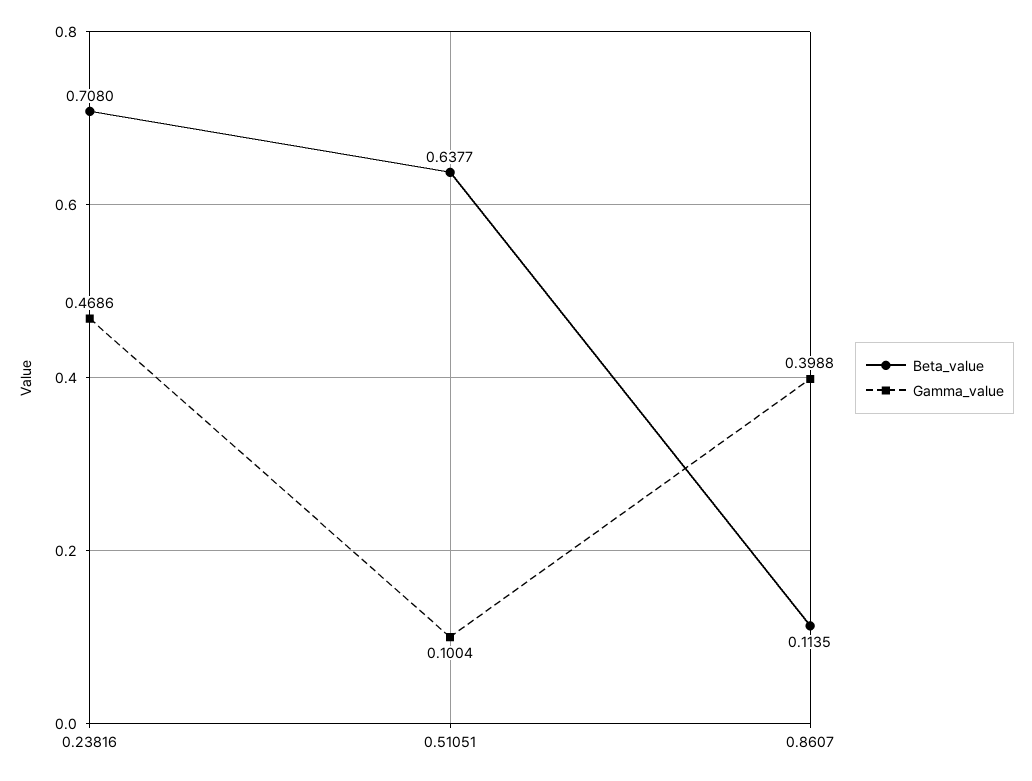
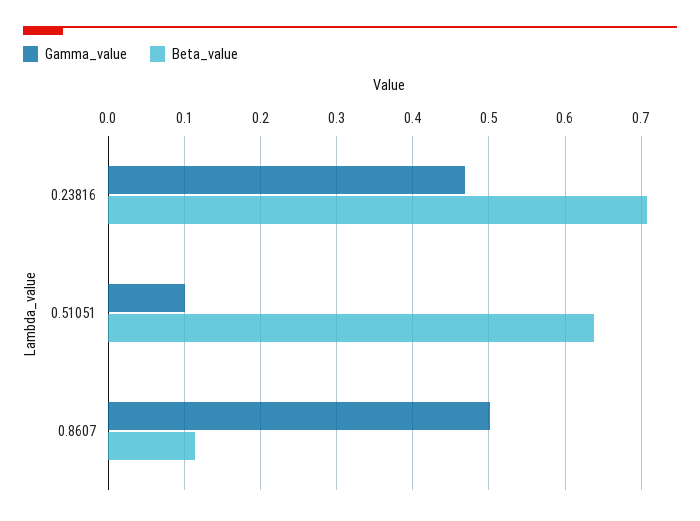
Gamma_value, 0.8607: 0.3988 -> 0.5

